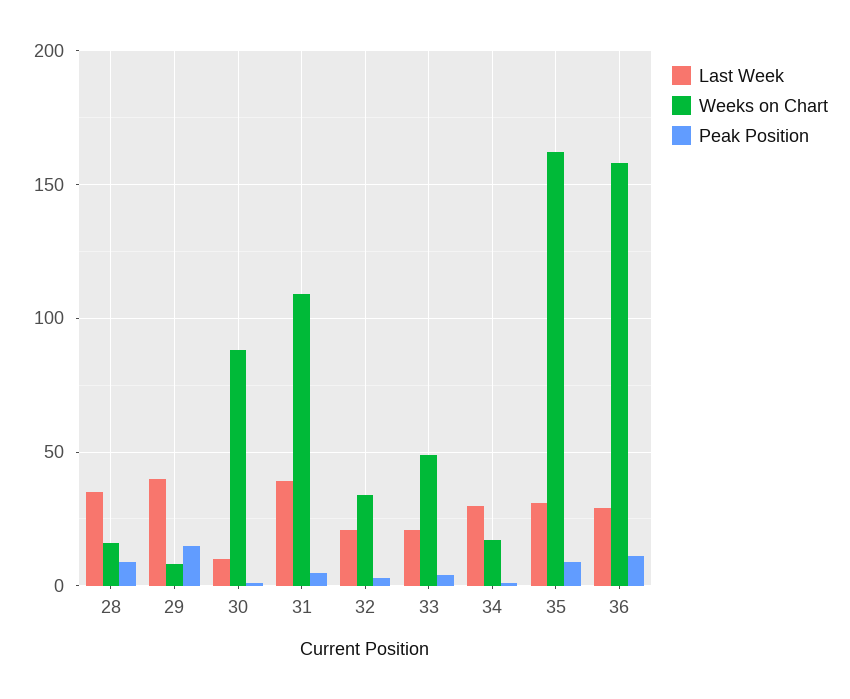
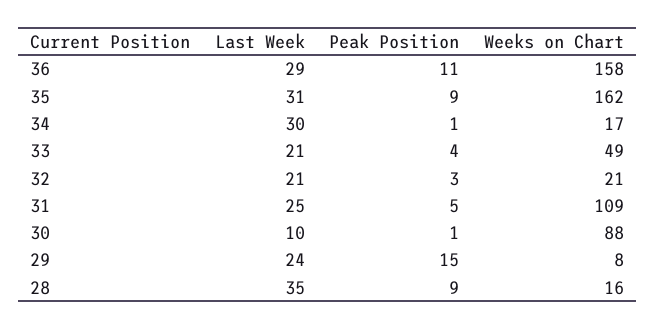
Last Week, 29: 40 -> 24
Last Week, 31: 40 -> 25
Weeks on Chart, 32: 35 -> 21

